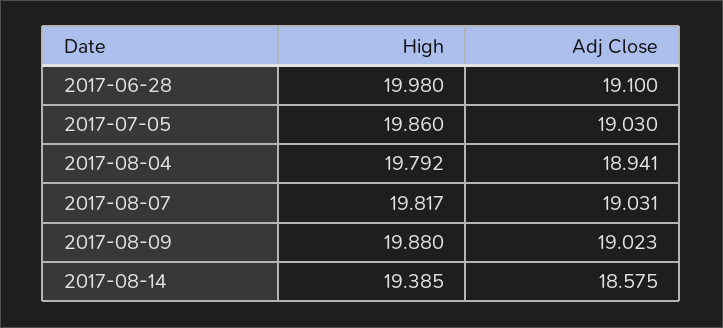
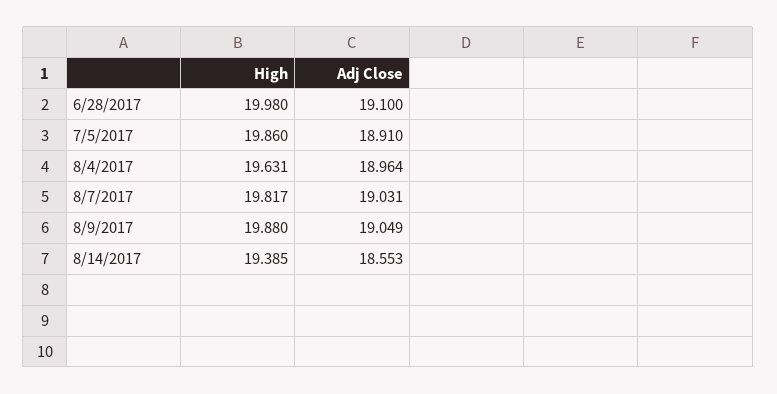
Adj Close, 2017-07-05: 19.03 -> 18.91
High, 2017-08-04: 19.792 -> 19.631
Adj Close, 2017-08-04: 18.941 -> 18.964
Adj Close, 2017-08-09: 19.023 -> 19.049
Adj Close, 2017-08-14: 18.575 -> 18.553

